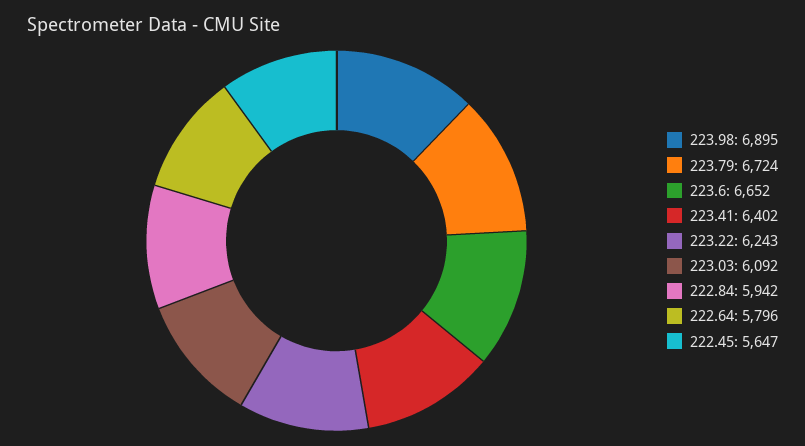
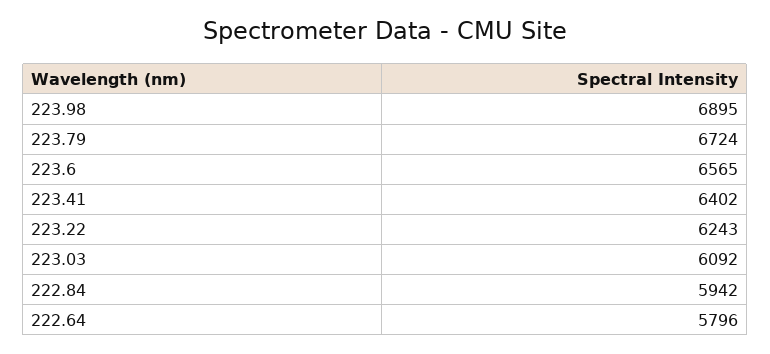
223.6: 6652 -> 6565
222.45: 5647 -> none

